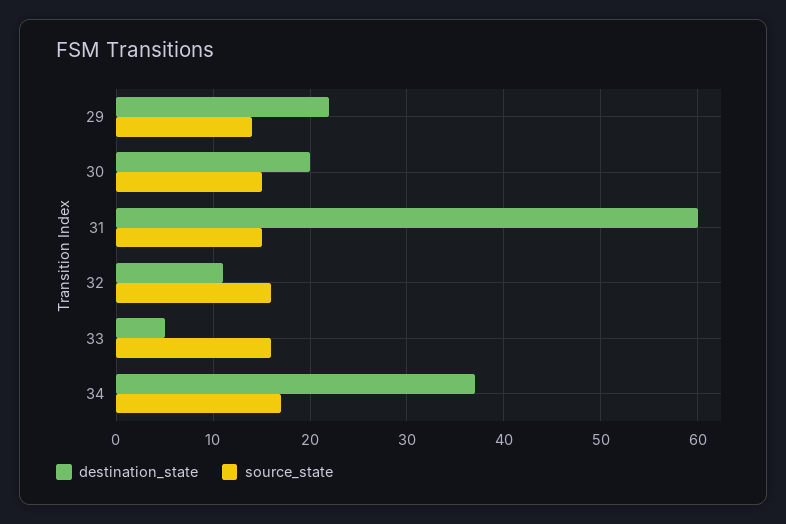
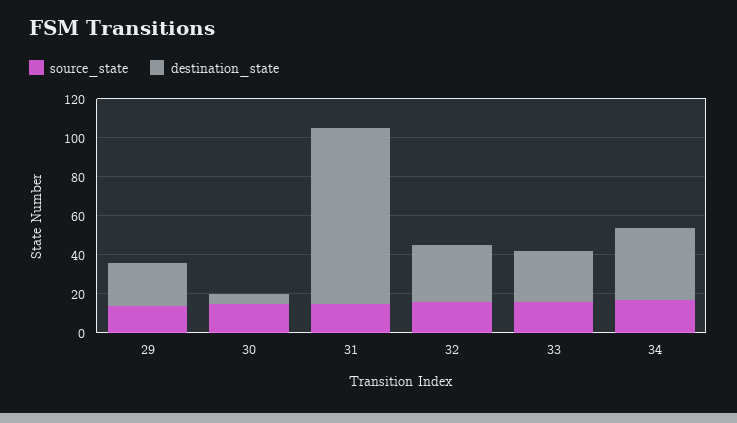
destination_state, 30: 20 -> 5
destination_state, 31: 60 -> 90
destination_state, 32: 11 -> 30
destination_state, 33: 5 -> 25

